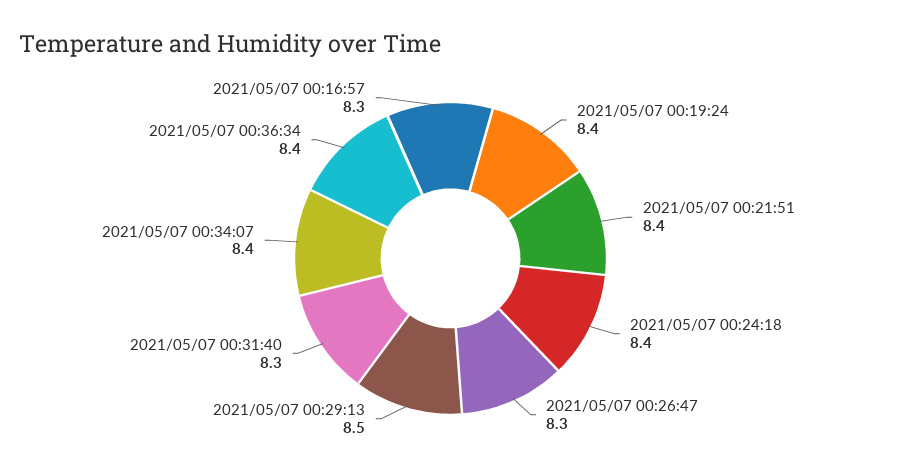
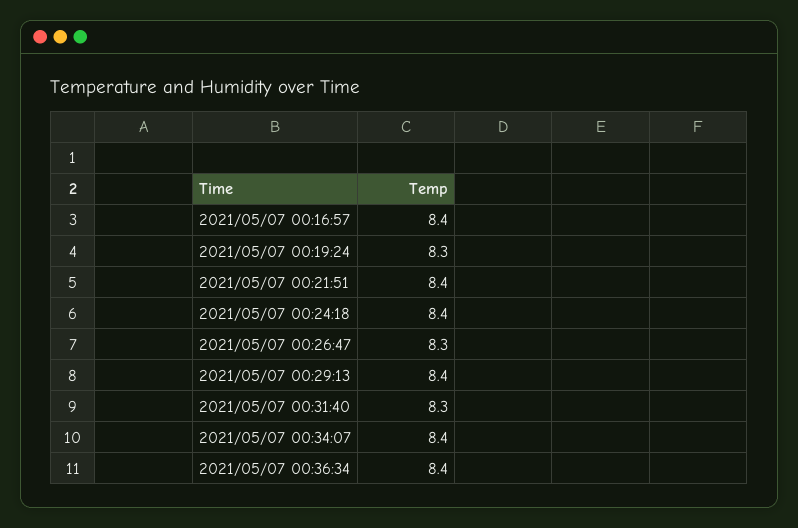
2021/05/07 00:19:24: 8.4 -> 8.3
2021/05/07 00:29:13: 8.5 -> 8.4
2021/05/07 00:16:57: 8.3 -> 8.4

